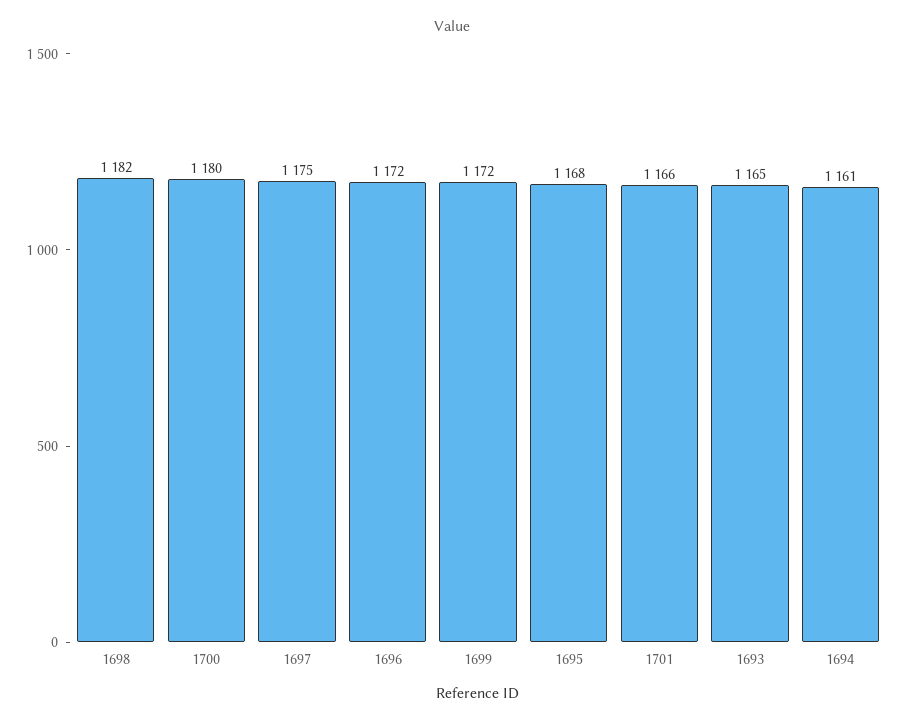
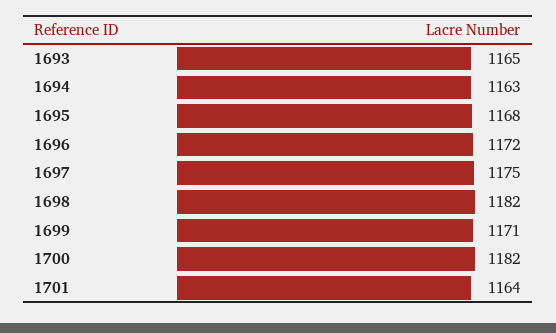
1700: 1180 -> 1182
1699: 1172 -> 1171
1701: 1166 -> 1164
1694: 1161 -> 1163

